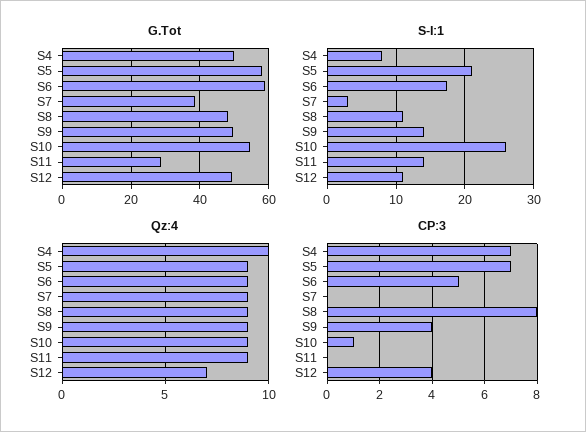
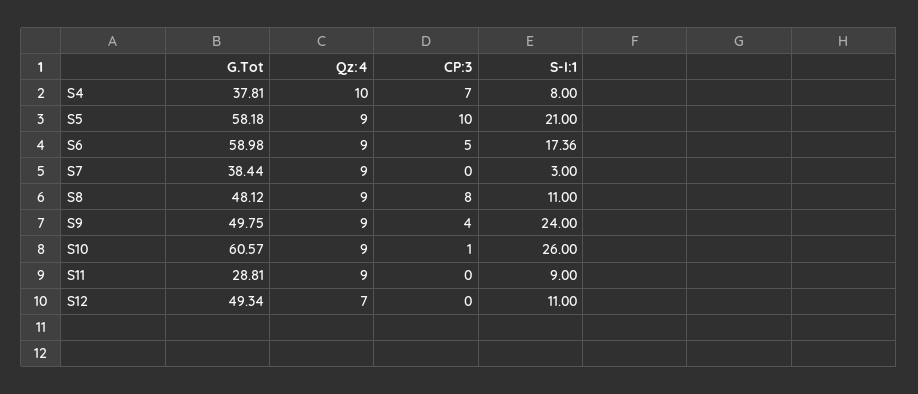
G.Tot, S4: 50 -> 37.81
G.Tot, S10: 54 -> 60.57
S-I:1, S9: 14 -> 24
S-I:1, S11: 14 -> 9
CP:3, S5: 7 -> 10
CP:3, S12: 4 -> 0

